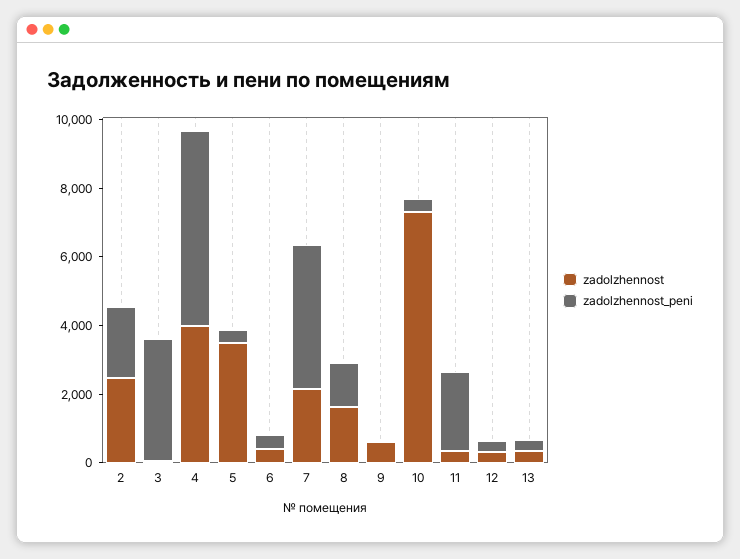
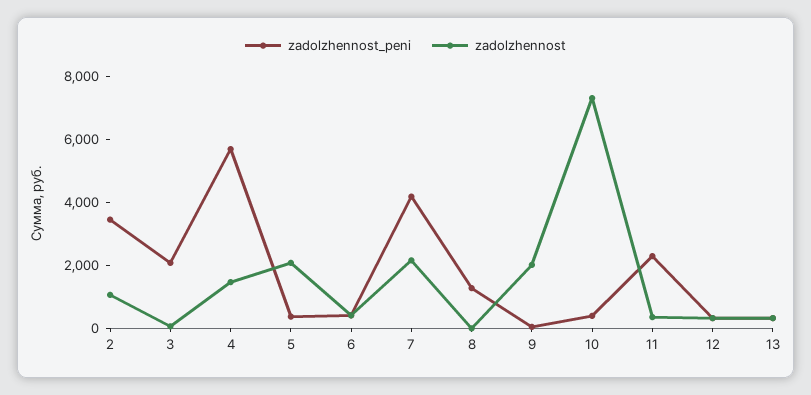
zadolzhennost, 2: 2500 -> 1000
zadolzhennost_peni, 2: 2000 -> 3500
zadolzhennost_peni, 3: 3500 -> 2000
zadolzhennost, 4: 4000 -> 1500
zadolzhennost, 5: 3500 -> 2000
zadolzhennost, 8: 1500 -> 0
zadolzhennost, 9: 500 -> 2000

